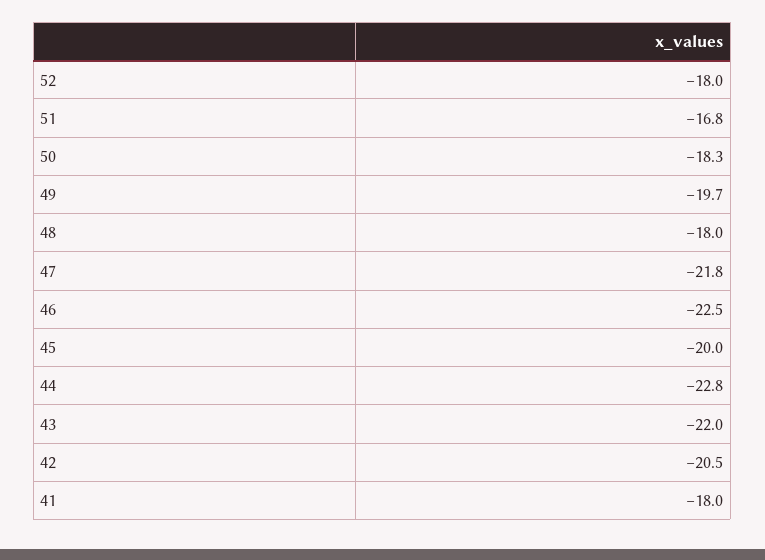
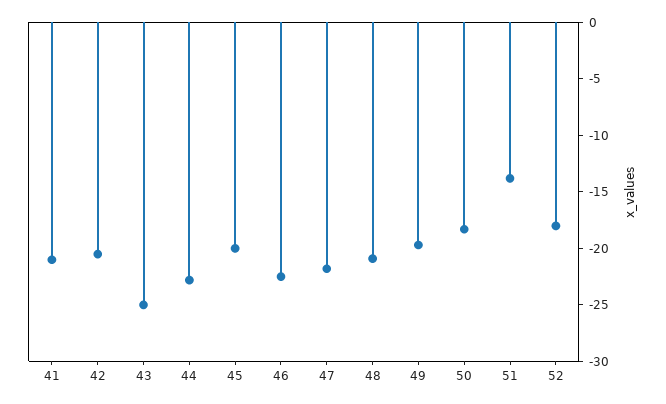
51: -16.8 -> -14
48: -18 -> -21
43: -22 -> -25
41: -18 -> -21

